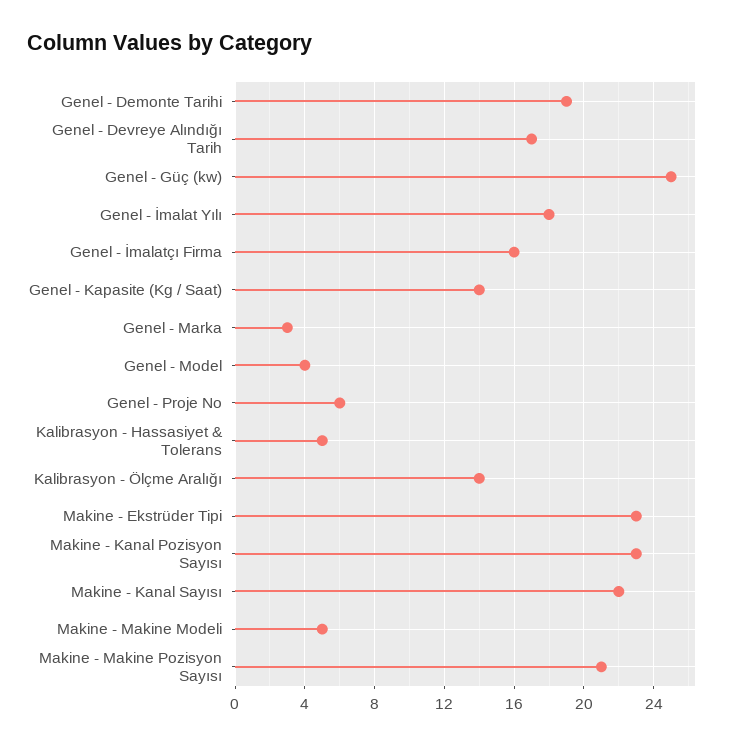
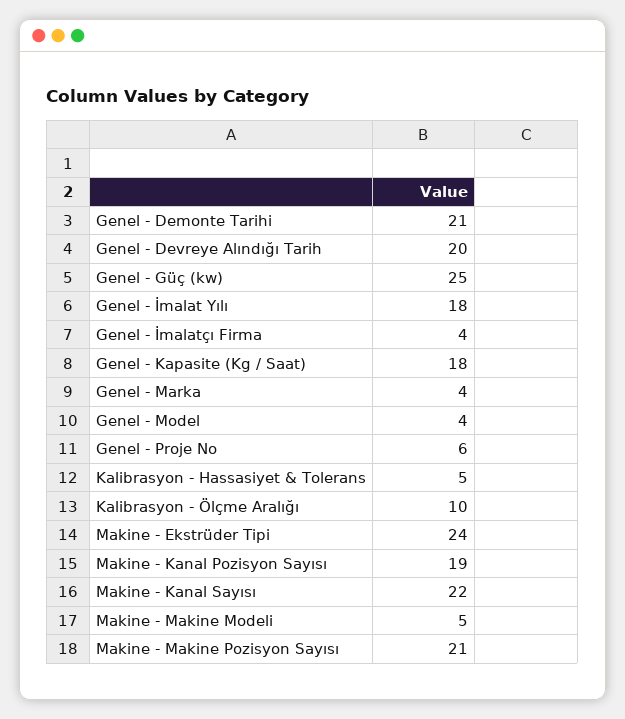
Genel - Demonte Tarihi: 19 -> 21
Genel - Devreye Alındığı Tarih: 17 -> 20
Genel - İmalatçı Firma: 16 -> 4
Genel - Kapasite (Kg / Saat): 14 -> 18
Genel - Marka: 3 -> 4
Kalibrasyon - Ölçme Aralığı: 14 -> 10
Makine - Ekstrüder Tipi: 23 -> 24
Makine - Kanal Pozisyon Sayısı: 23 -> 19

